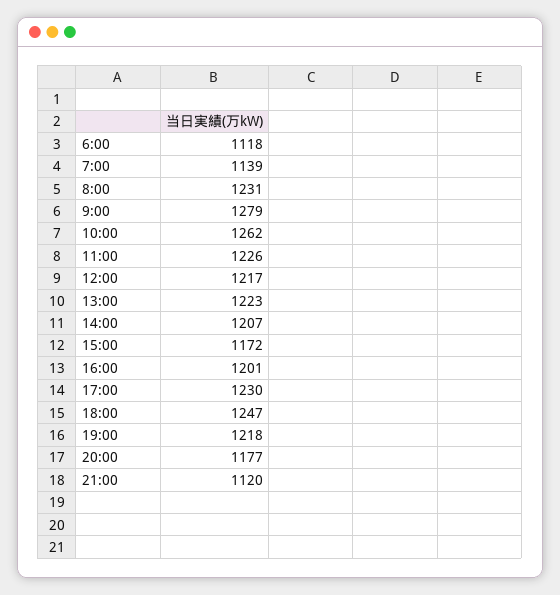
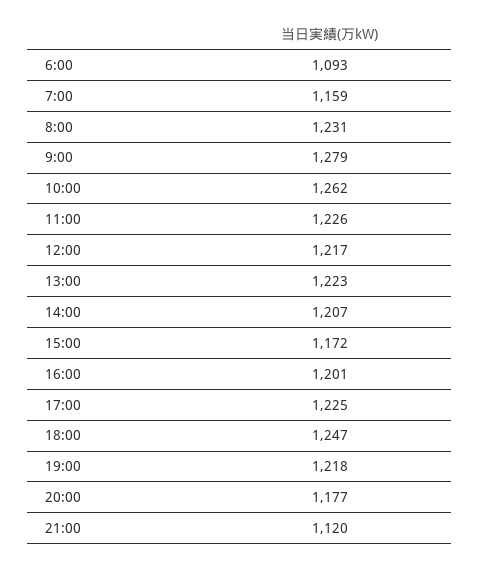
6:00: 1118 -> 1093
7:00: 1139 -> 1159
17:00: 1230 -> 1225

